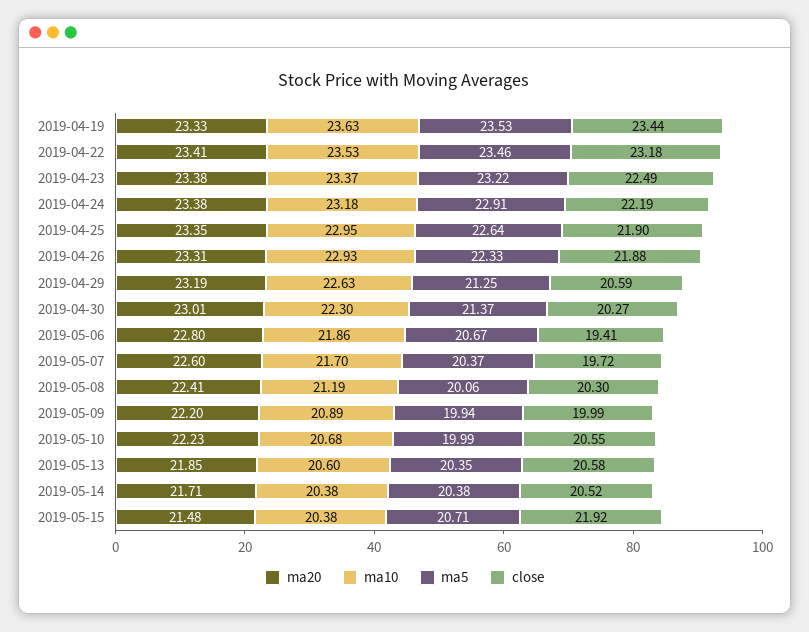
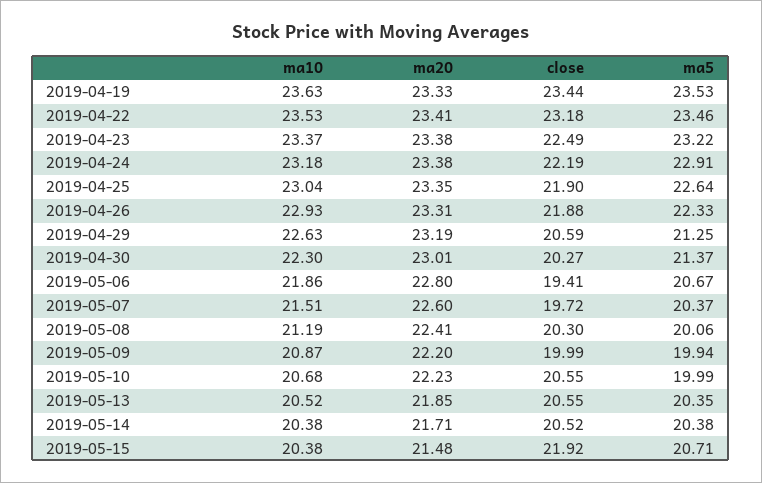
ma10, 2019-04-25: 22.95 -> 23.04
ma10, 2019-05-07: 21.7 -> 21.51
ma10, 2019-05-09: 20.89 -> 20.87
ma10, 2019-05-13: 20.6 -> 20.52
close, 2019-05-13: 20.58 -> 20.55

